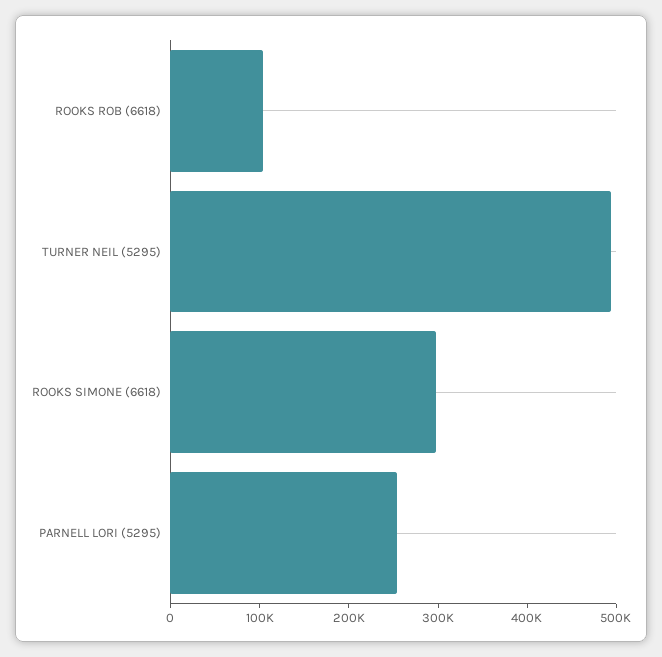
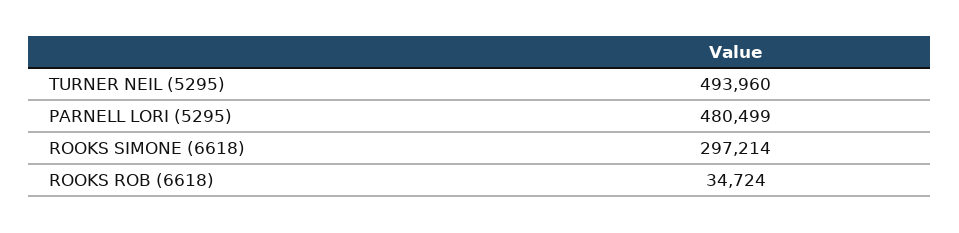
ROOKS ROB (6618): 100000 -> 34724
PARNELL LORI (5295): 260000 -> 480499

